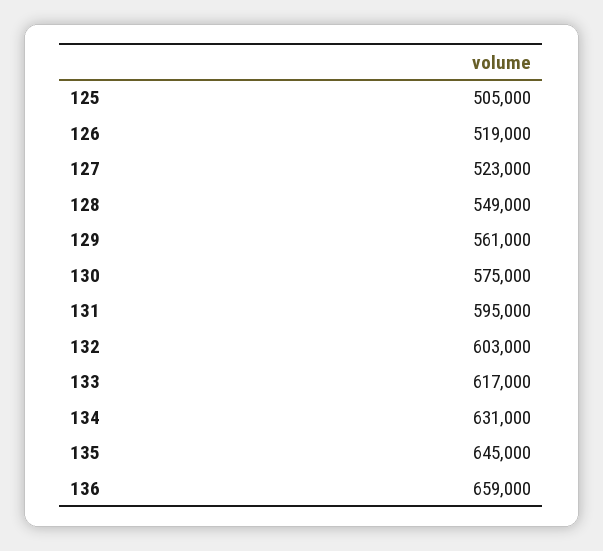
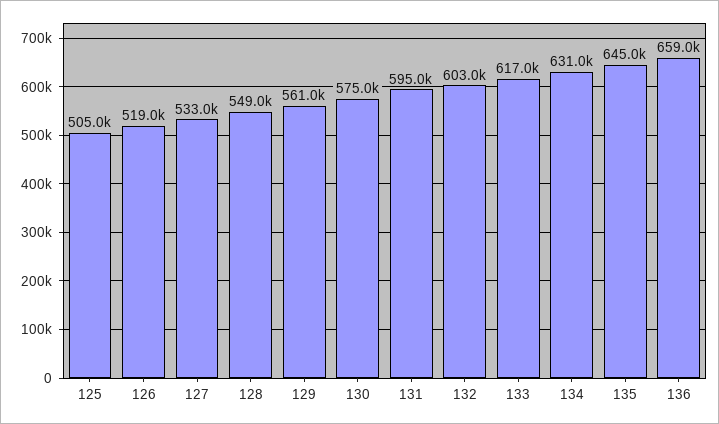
127: 523000 -> 533000

